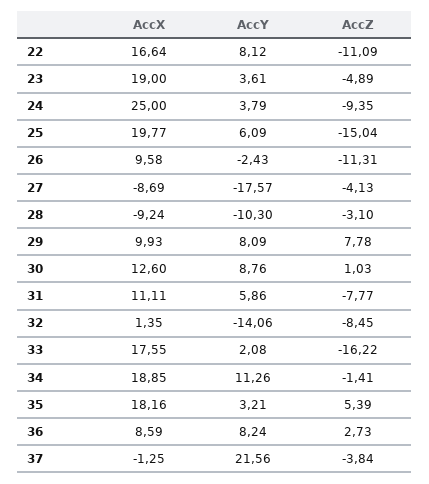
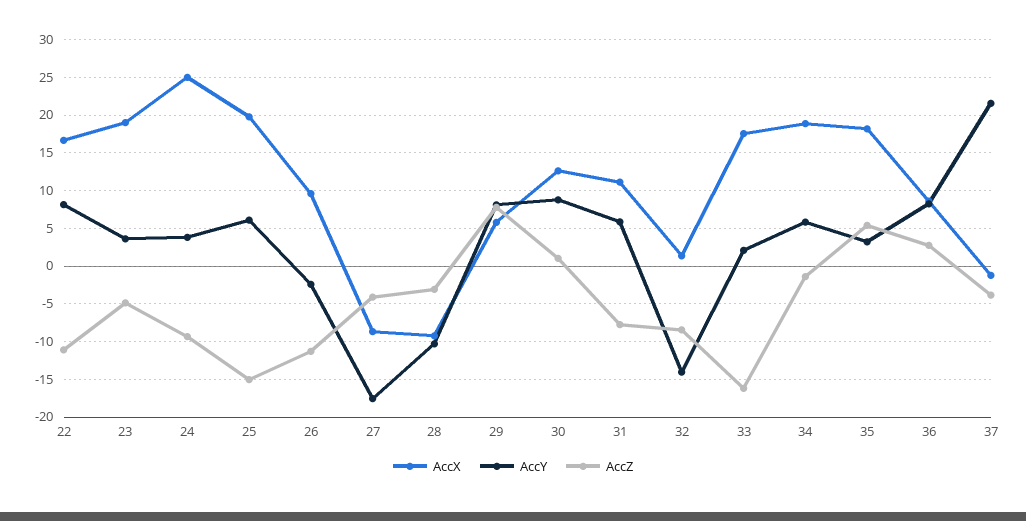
AccX, 29: 9.93 -> 6
AccY, 34: 11.26 -> 6

